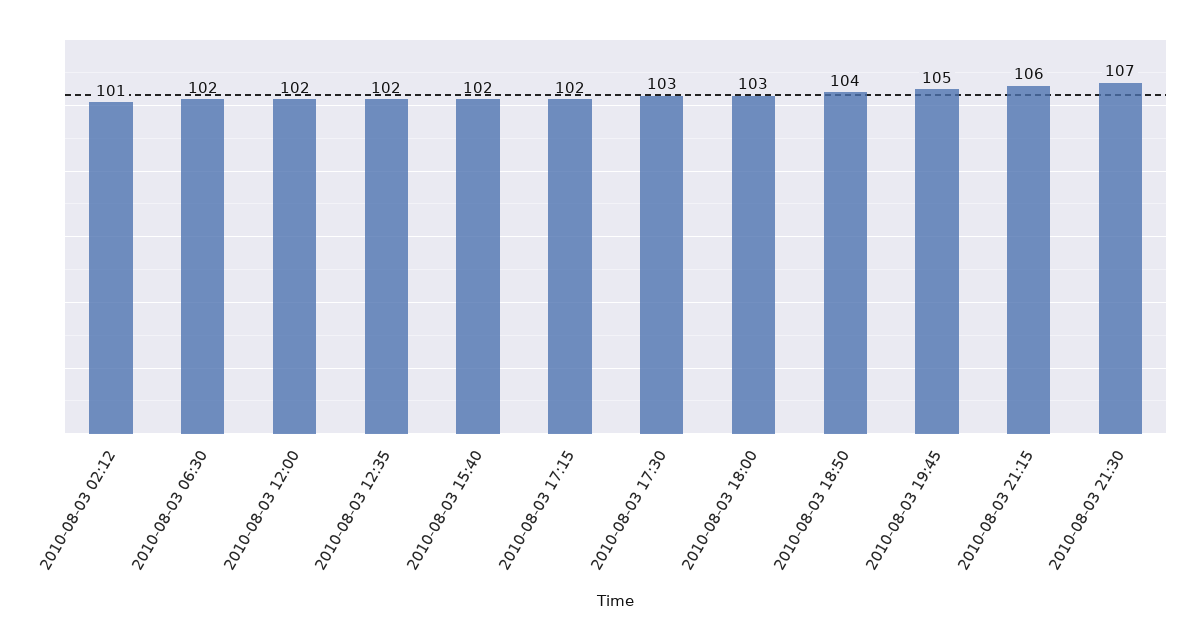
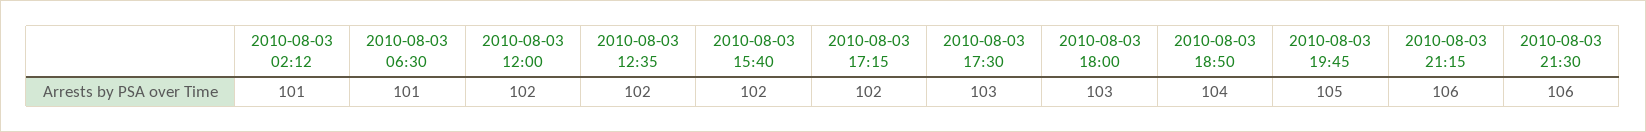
2010-08-03 06:30: 102 -> 101
2010-08-03 21:30: 107 -> 106

